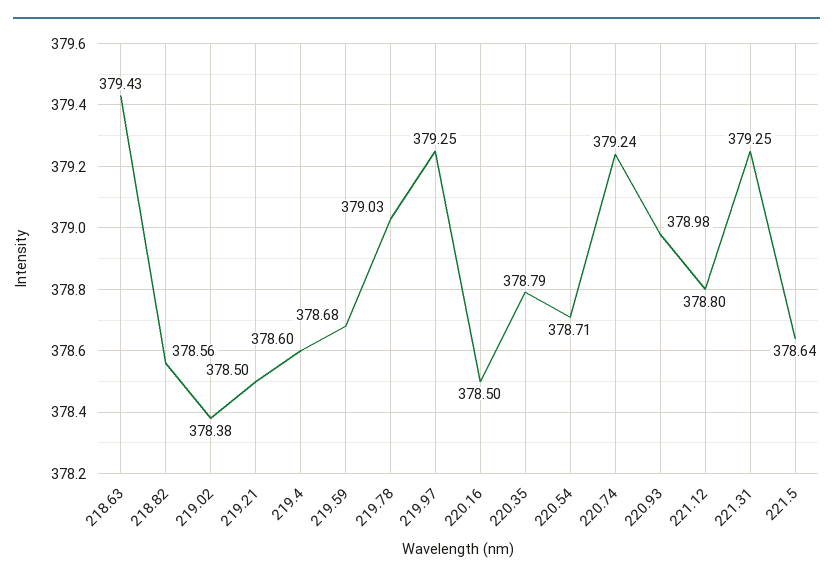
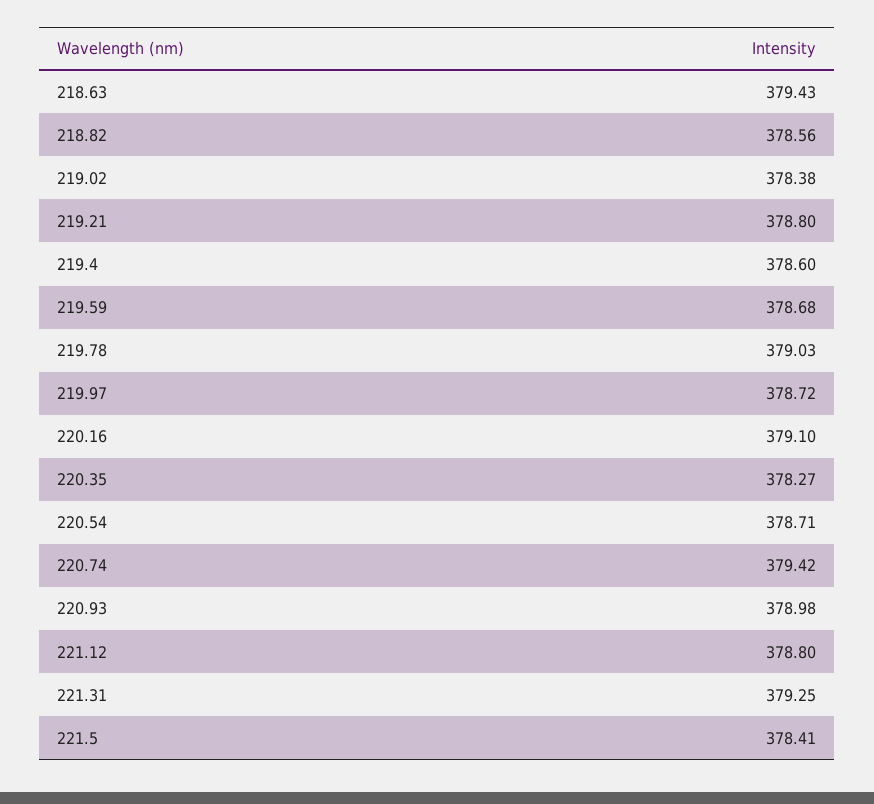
219.21: 378.5 -> 378.8
219.97: 379.25 -> 378.72
220.16: 378.5 -> 379.1
220.35: 378.79 -> 378.27
220.74: 379.24 -> 379.42
221.5: 378.64 -> 378.41

